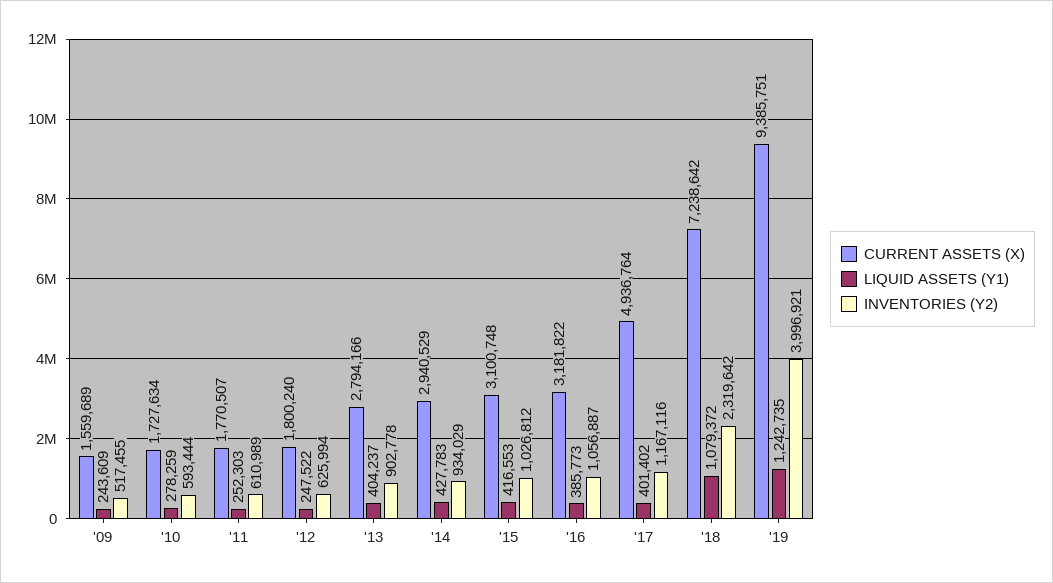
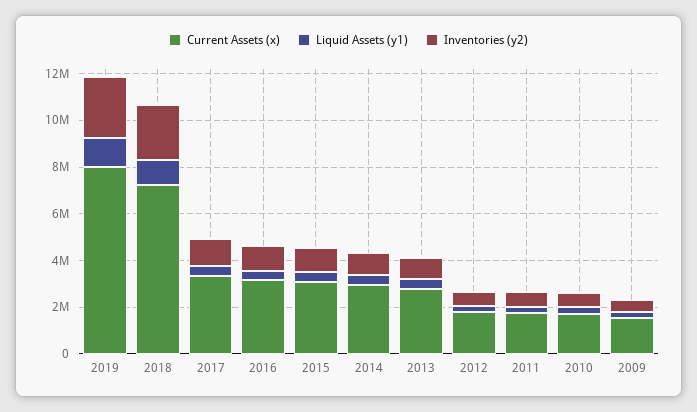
CURRENT ASSETS (X), '17: 4936764 -> 3500000
CURRENT ASSETS (X), '19: 9385751 -> 8000000
INVENTORIES (Y2), '19: 3996921 -> 2500000

